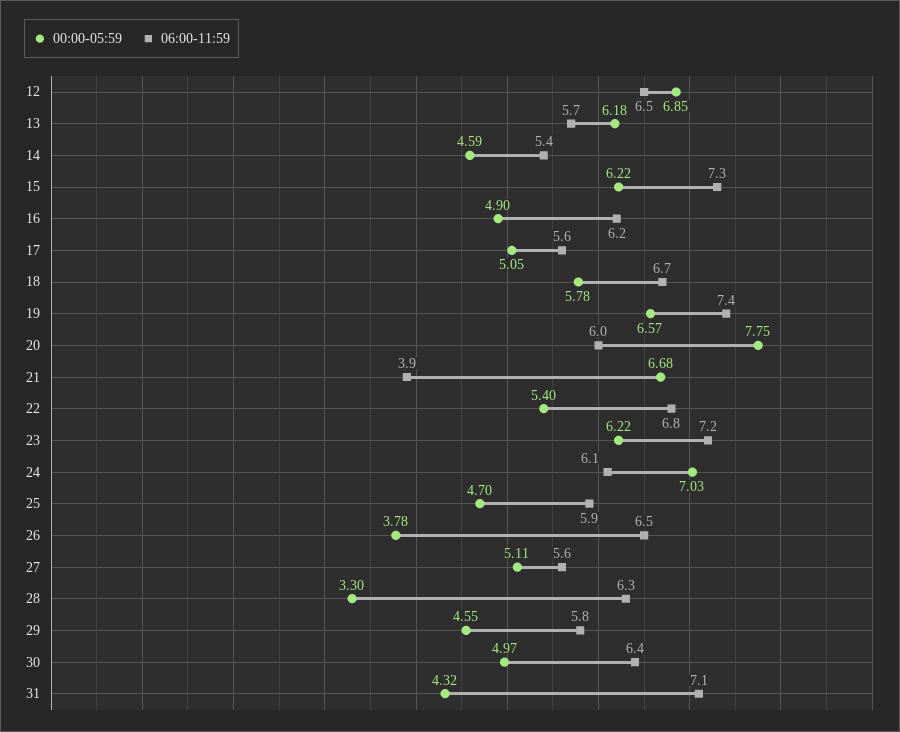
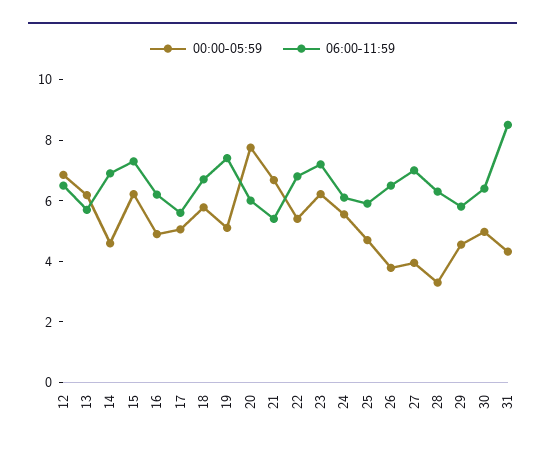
06:00-11:59, 14: 5.4 -> 7
00:00-05:59, 19: 6.57 -> 5
06:00-11:59, 21: 3.9 -> 5.5
00:00-05:59, 24: 7.03 -> 5.5
00:00-05:59, 27: 5.11 -> 4
06:00-11:59, 27: 5.6 -> 7
06:00-11:59, 31: 7.1 -> 8.5

